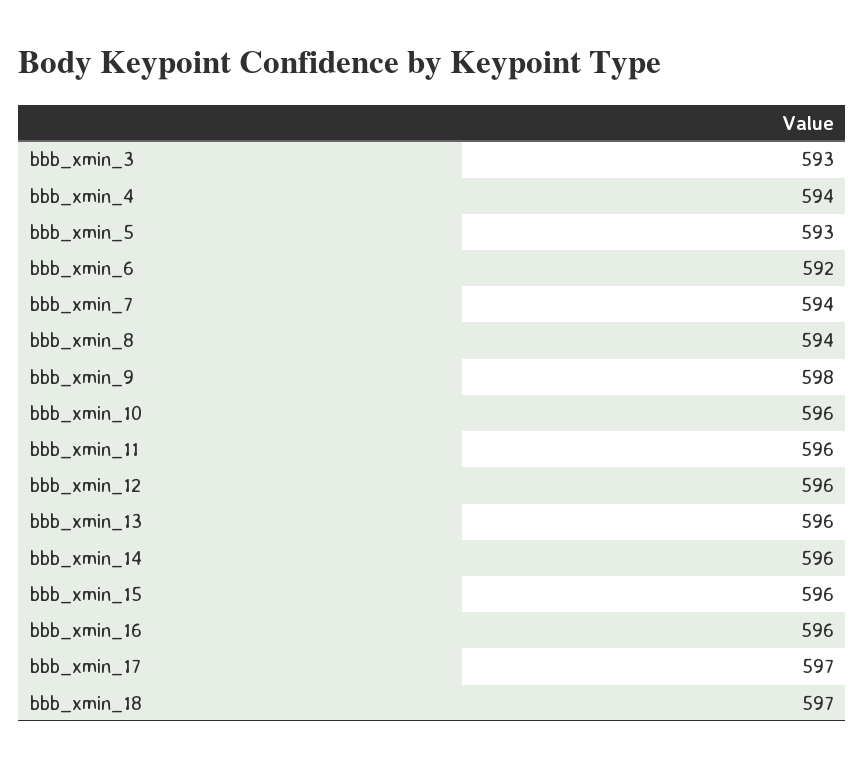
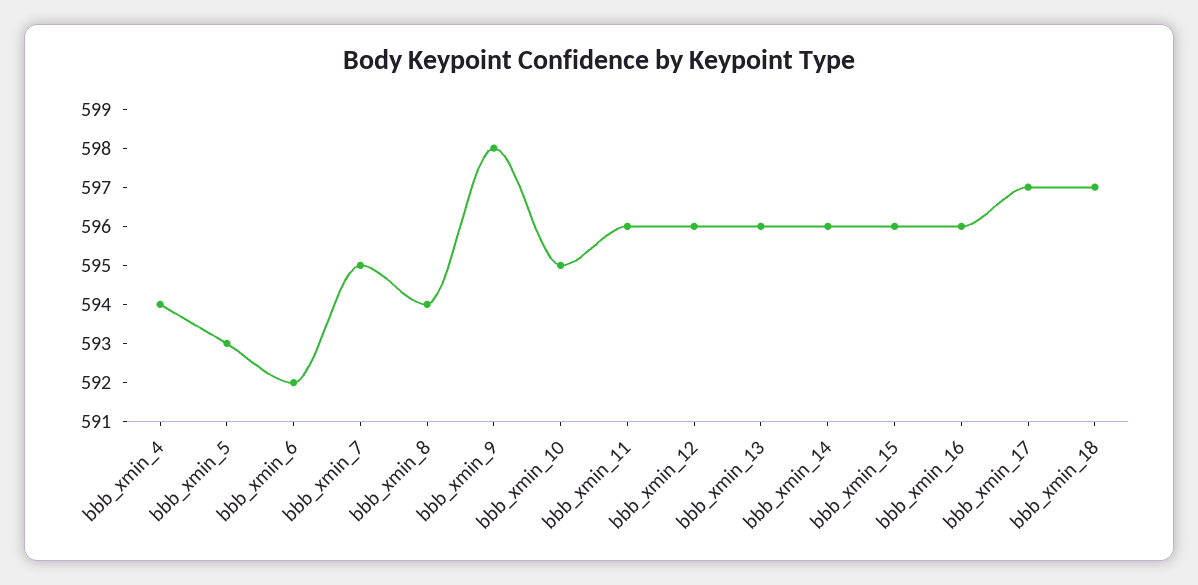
bbb_xmin_3: 593 -> none
bbb_xmin_7: 594 -> 595
bbb_xmin_10: 596 -> 595

